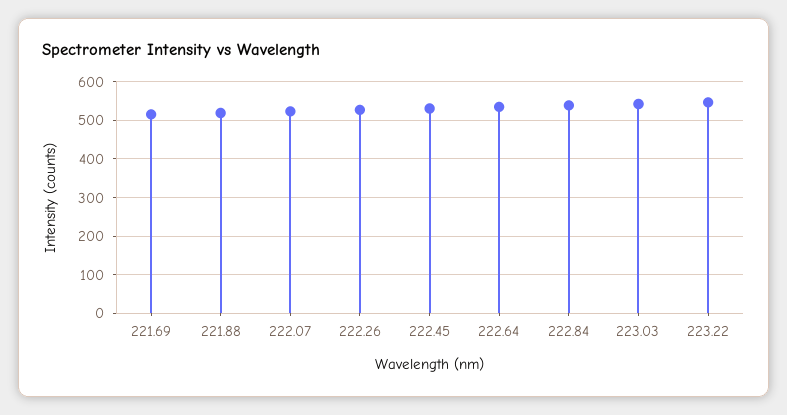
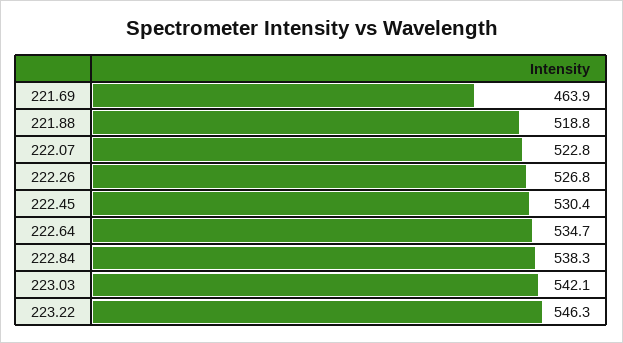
221.69: 520 -> 463.9

